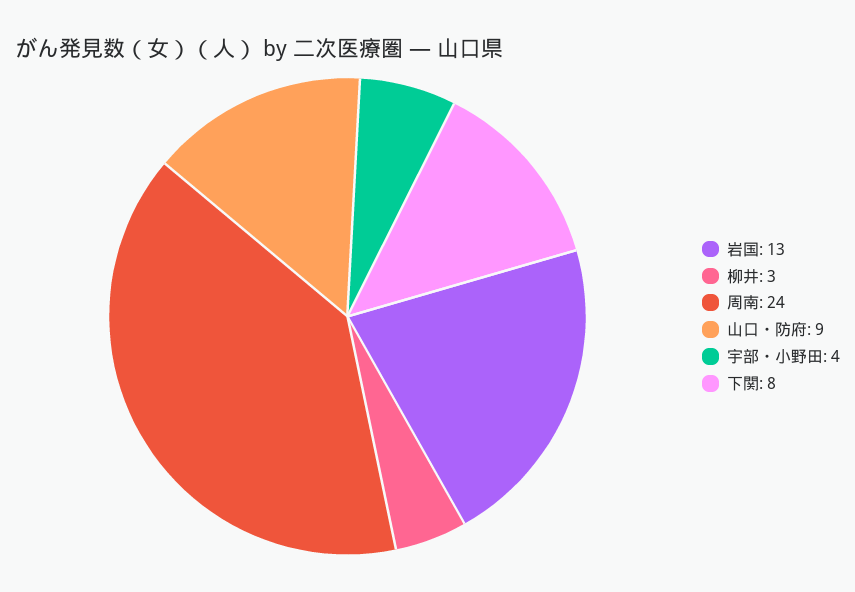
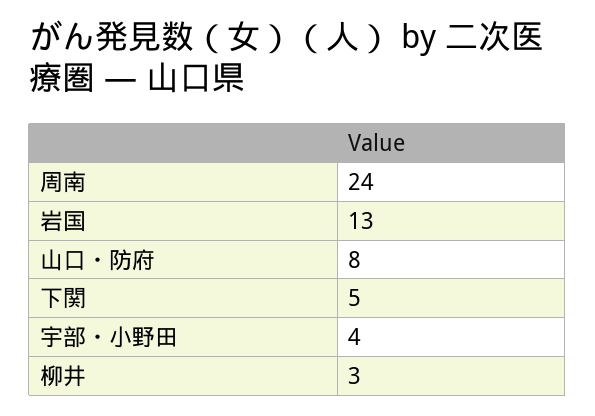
山口・防府: 9 -> 8
下関: 8 -> 5

